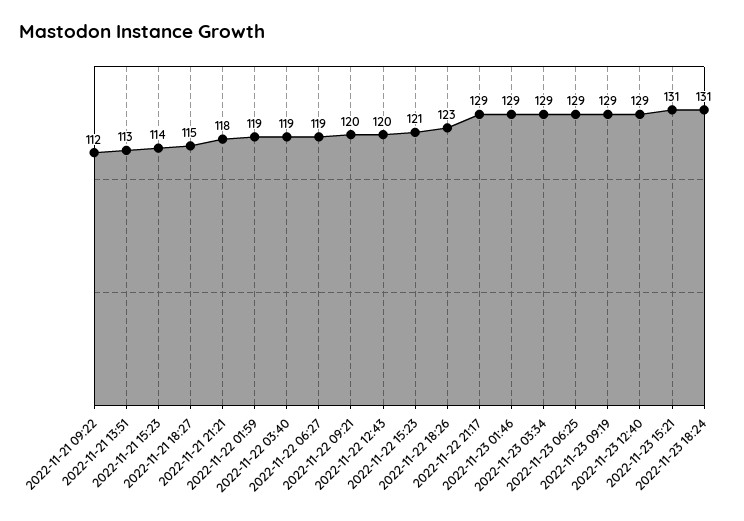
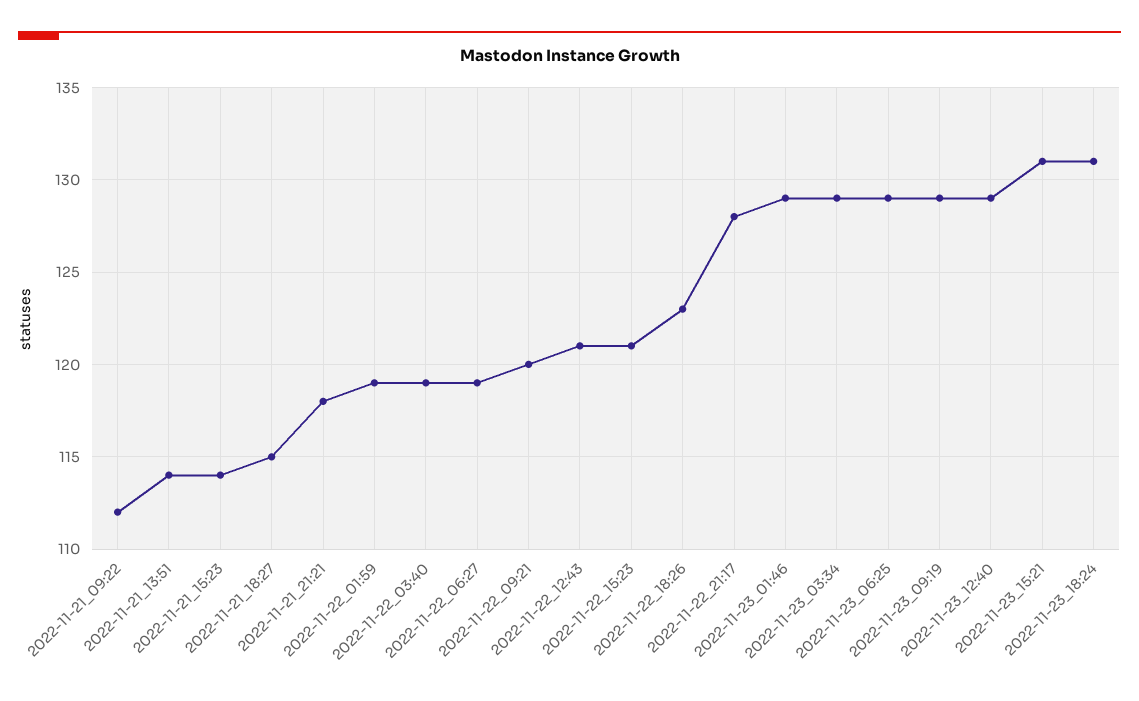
2022-11-21 13:51: 113 -> 114
2022-11-22 12:43: 120 -> 121
2022-11-22 21:17: 129 -> 128

